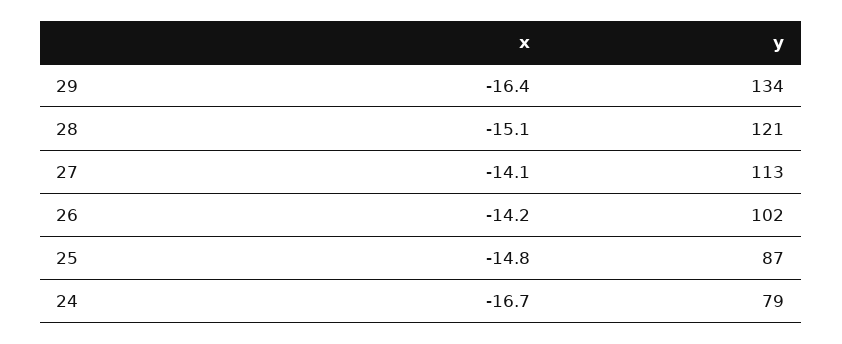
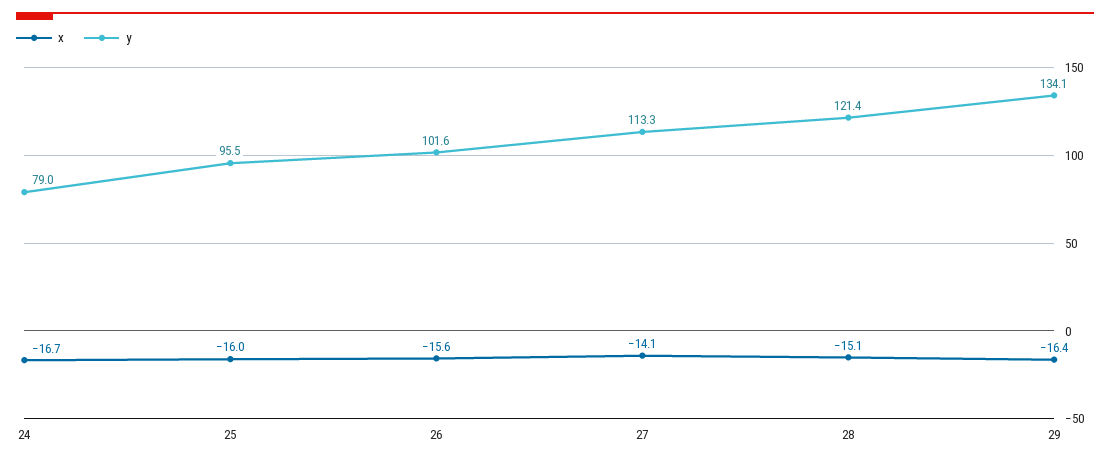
x, 26: -14.2 -> -15.6
x, 25: -14.8 -> -16
y, 25: 87 -> 95.5

